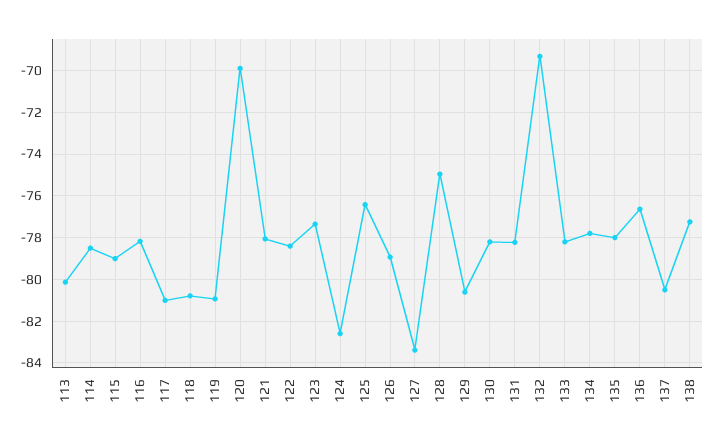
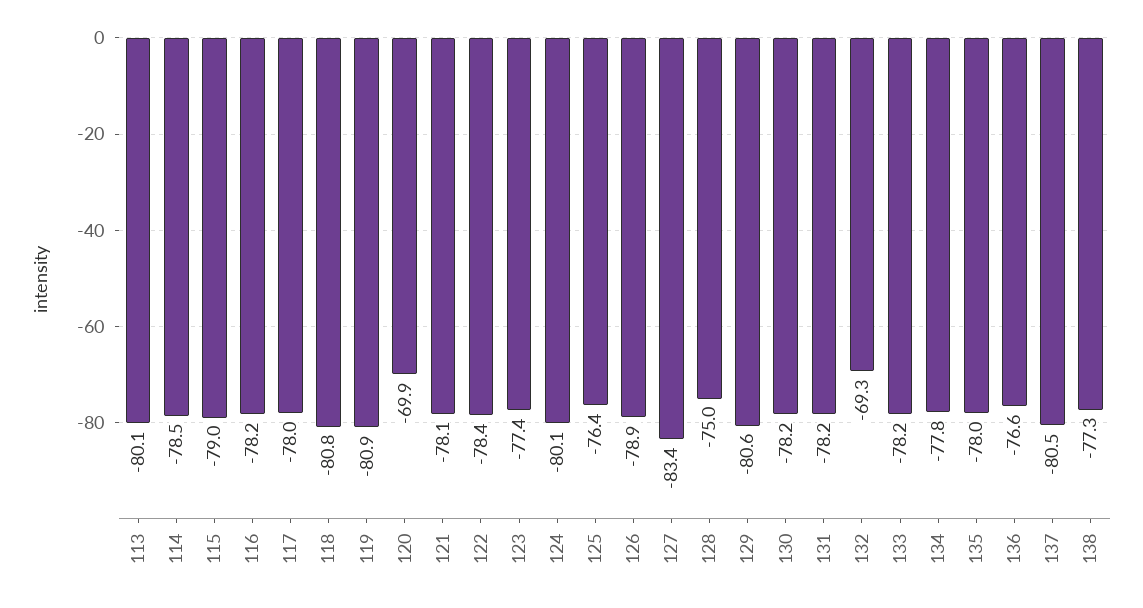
117: -81 -> -78
124: -82.5 -> -80.1

